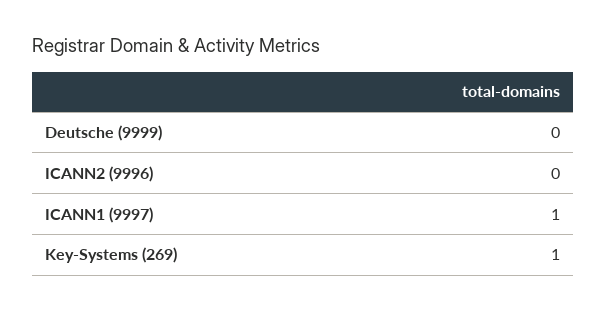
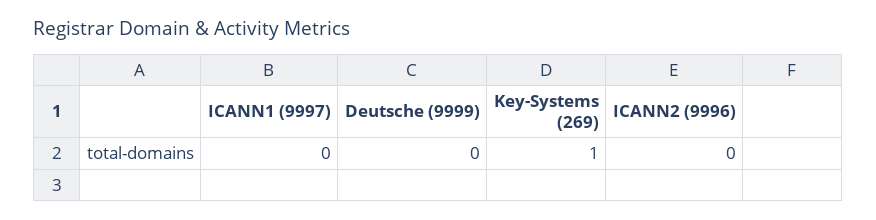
ICANN1 (9997): 1 -> 0

